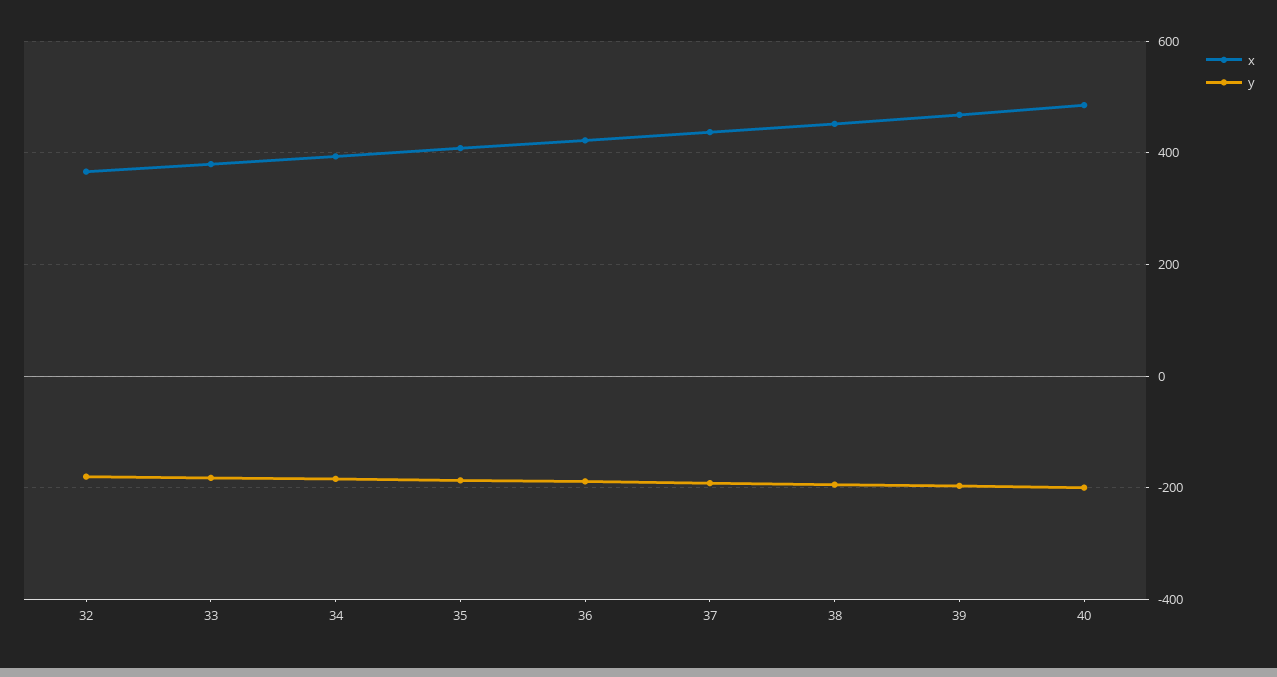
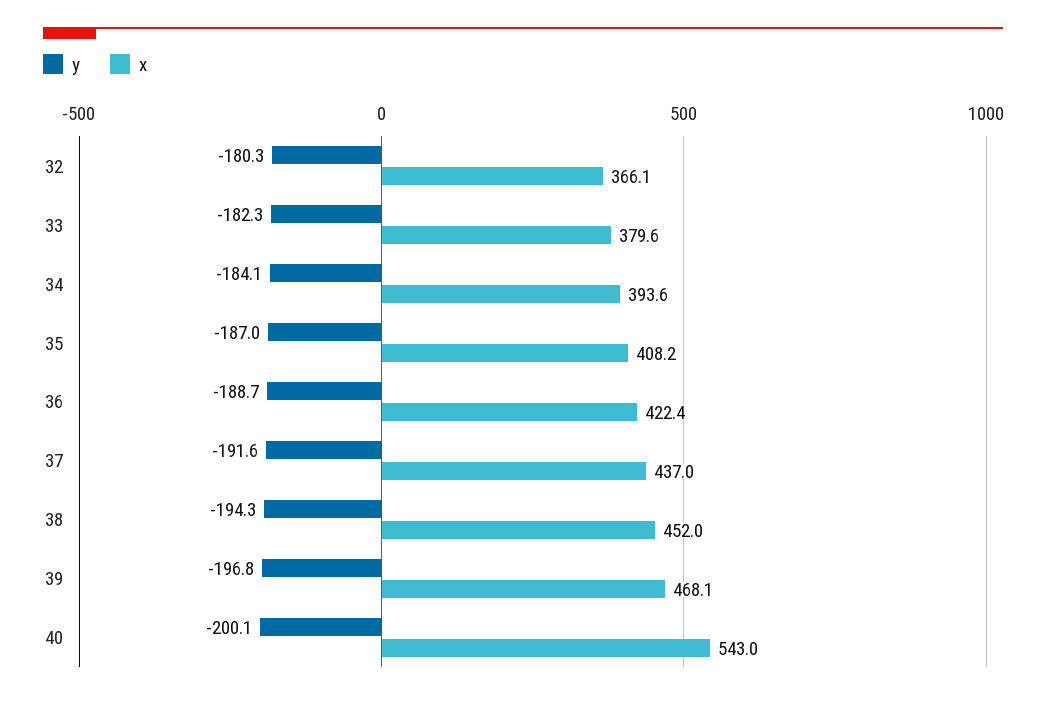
x, 40: 480 -> 543

